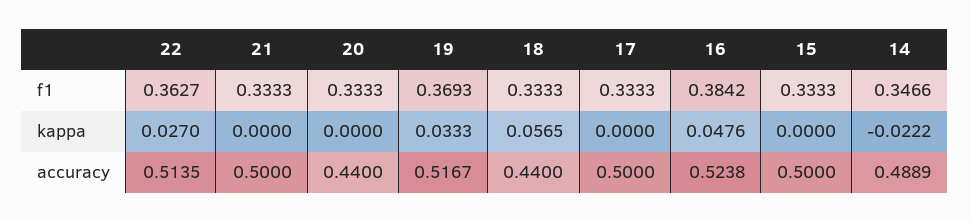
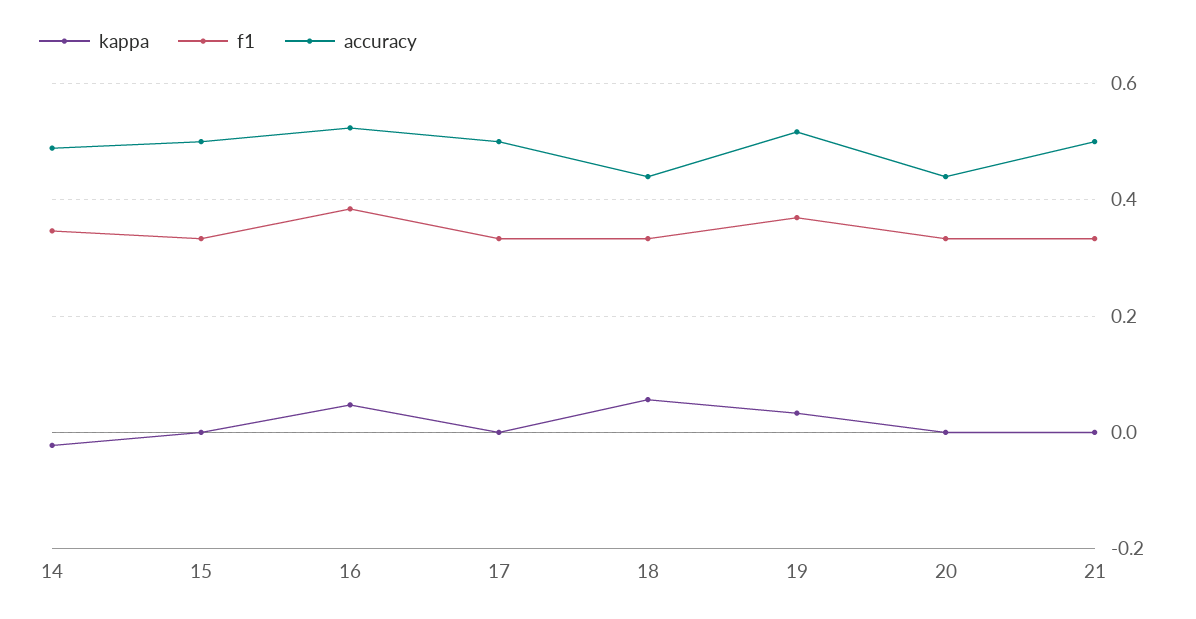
f1, 22: 0.3627 -> none
kappa, 22: 0.027 -> none
accuracy, 22: 0.5135 -> none

